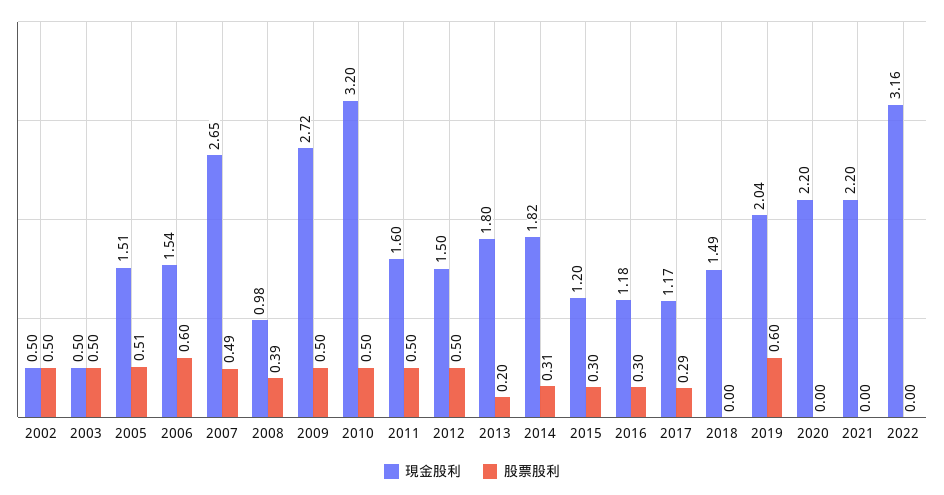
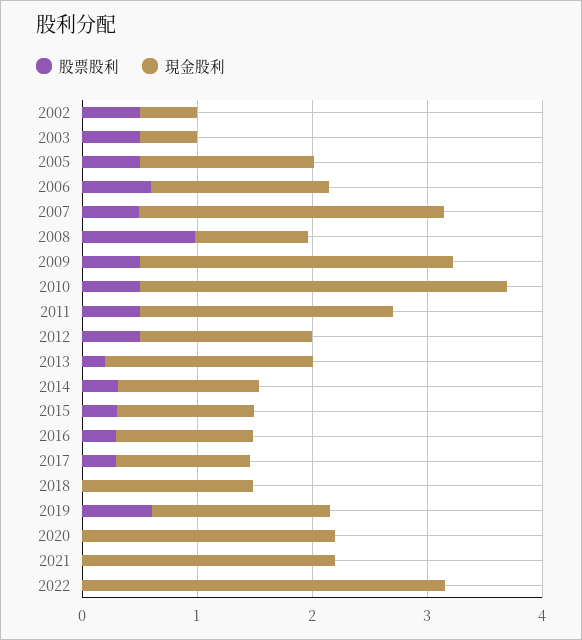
股票股利, 2008: 0.39 -> 1
現金股利, 2011: 1.6 -> 2.2
現金股利, 2014: 1.82 -> 1.2
現金股利, 2019: 2.04 -> 1.6

